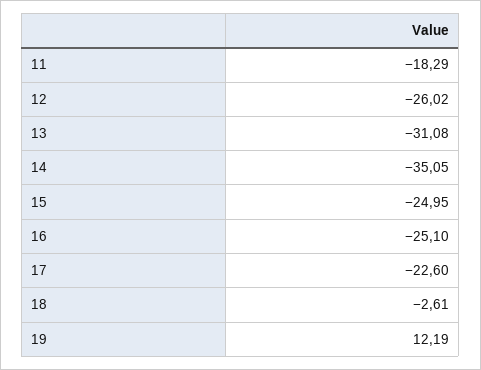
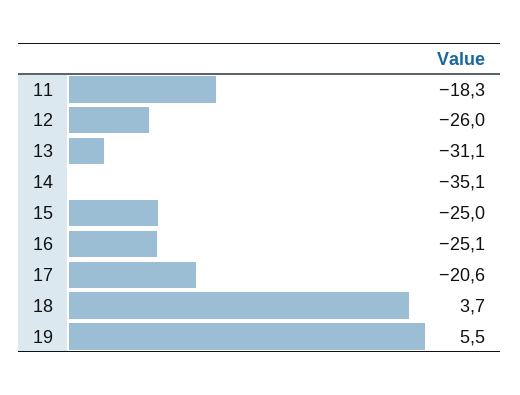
17: -22.6 -> -20.6
18: -2.61 -> 3.7
19: 12.19 -> 5.5

